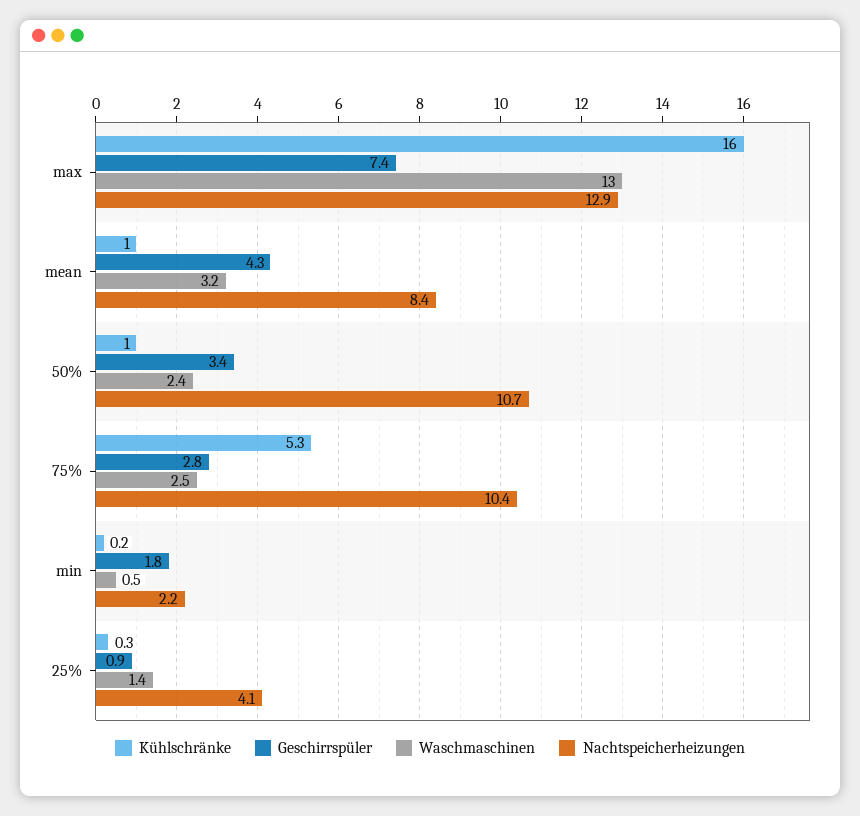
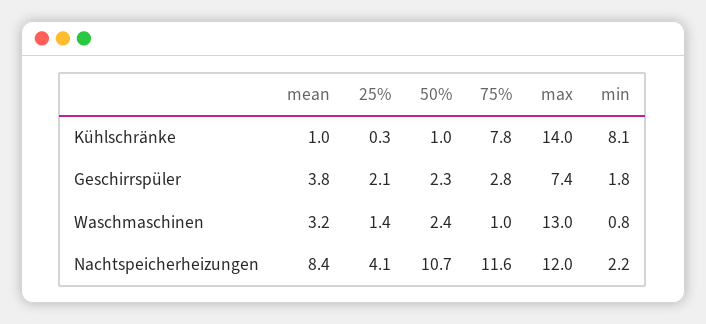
Kühlschränke, max: 16 -> 14
Nachtspeicherheizungen, max: 12.9 -> 12
Geschirrspüler, mean: 4.3 -> 3.8
Geschirrspüler, 50%: 3.4 -> 2.3
Kühlschränke, 75%: 5.3 -> 7.8
Waschmaschinen, 75%: 2.5 -> 1
Nachtspeicherheizungen, 75%: 10.4 -> 11.6
Kühlschränke, min: 0.2 -> 8.1
Waschmaschinen, min: 0.5 -> 0.8
Geschirrspüler, 25%: 0.9 -> 2.1

